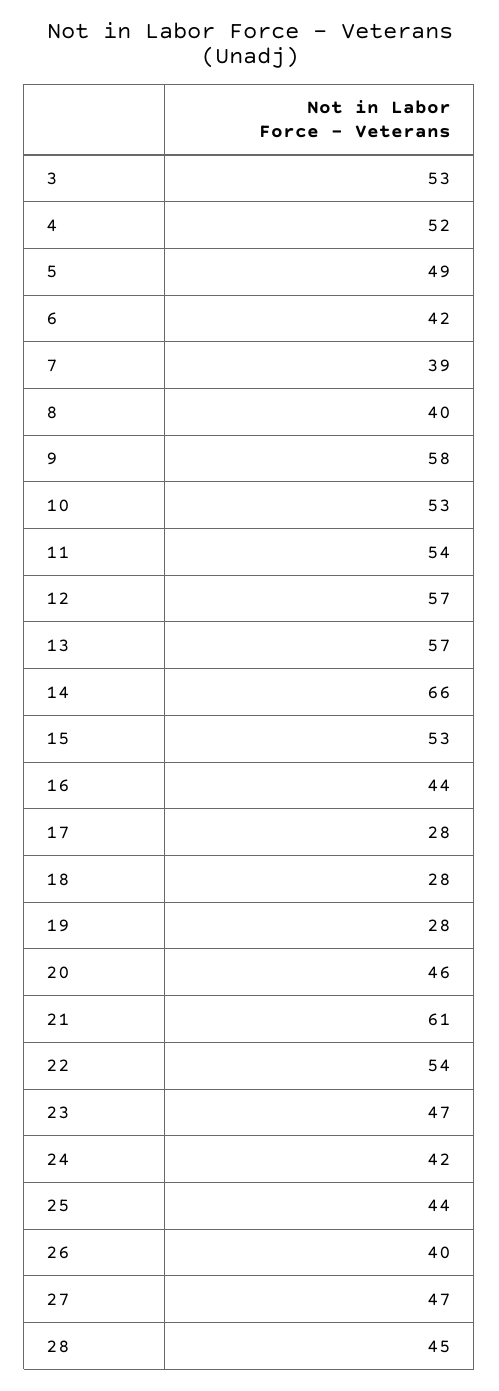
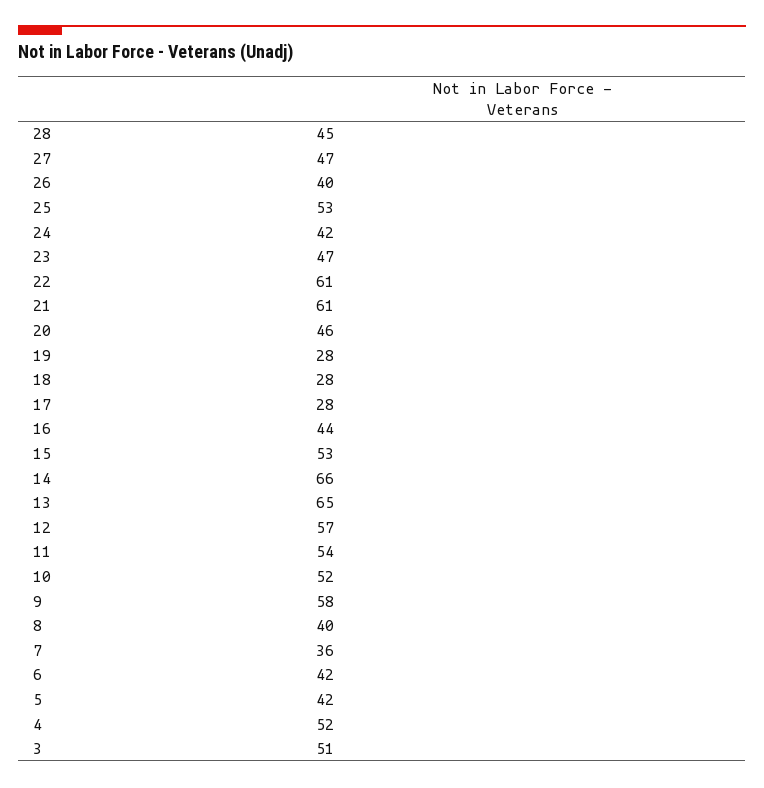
3: 53 -> 51
5: 49 -> 42
7: 39 -> 36
10: 53 -> 52
13: 57 -> 65
22: 54 -> 61
25: 44 -> 53

